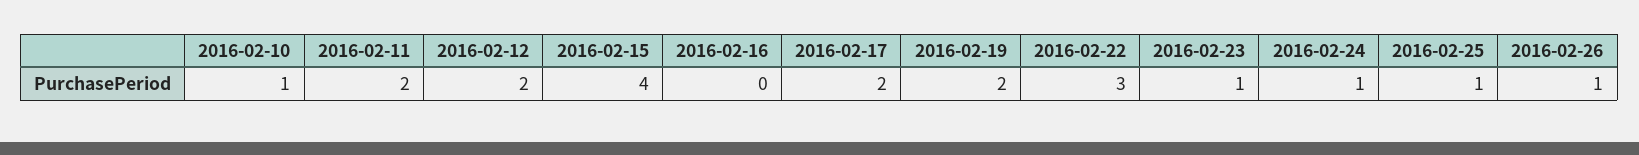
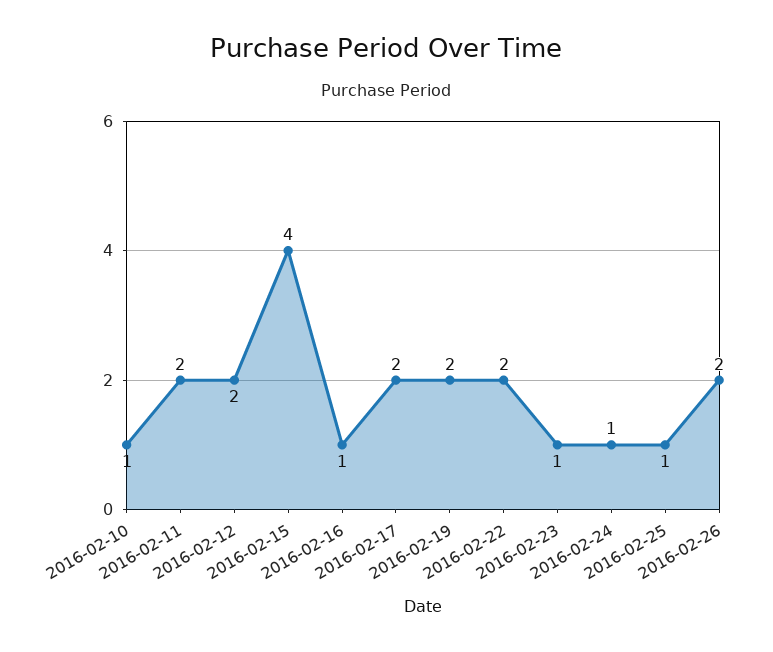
2016-02-16: 0 -> 1
2016-02-22: 3 -> 2
2016-02-26: 1 -> 2

